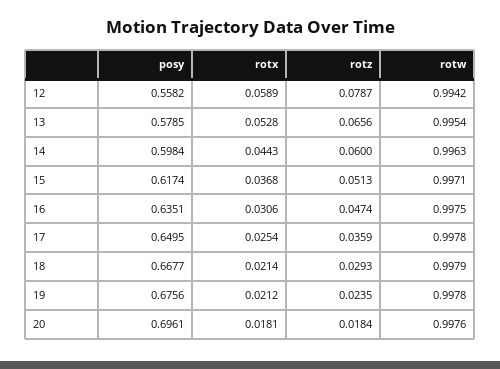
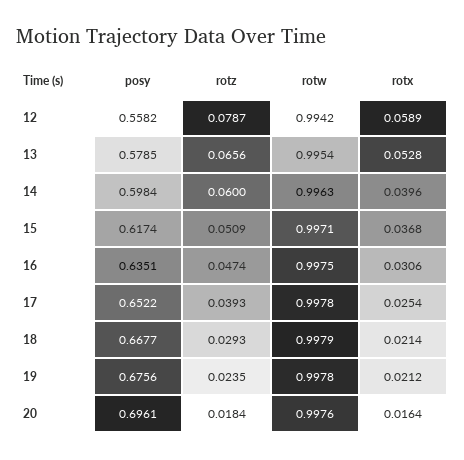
rotx, 14: 0.0443 -> 0.0396
rotz, 15: 0.0513 -> 0.0509
posy, 17: 0.6495 -> 0.6522
rotz, 17: 0.0359 -> 0.0393
rotx, 20: 0.0181 -> 0.0164

